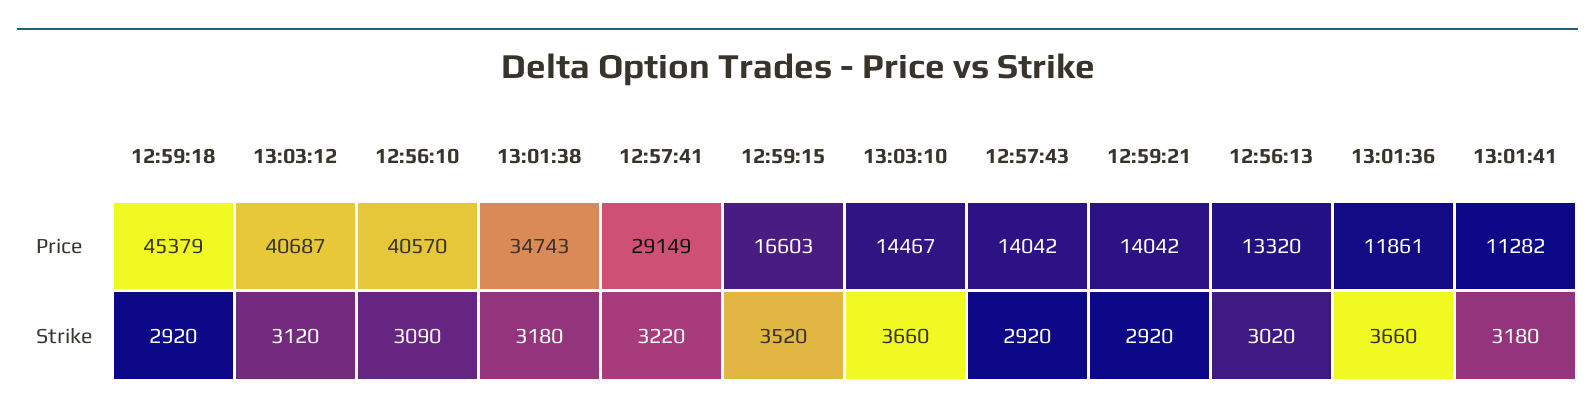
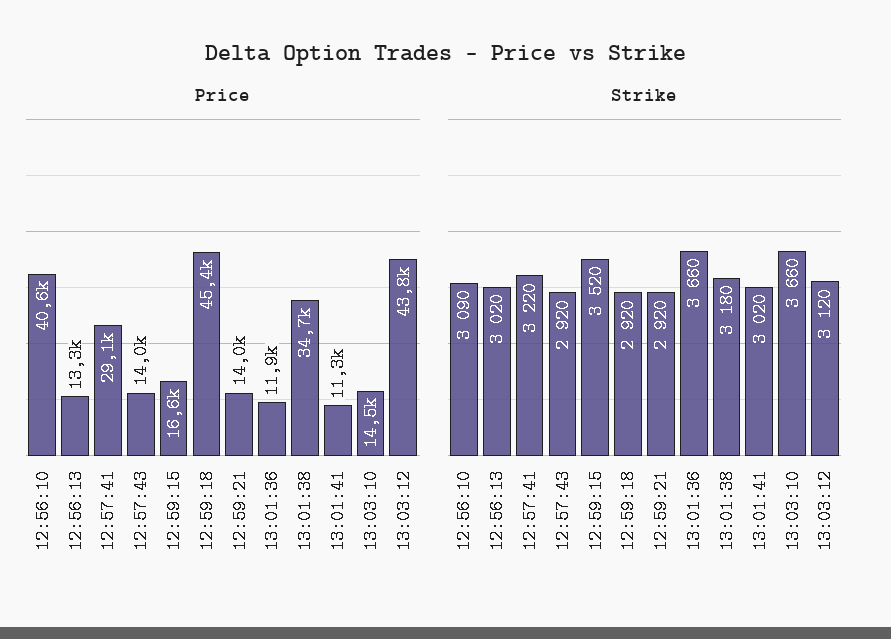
Price, 13:03:12: 40687 -> 43800
Strike, 13:01:41: 3180 -> 3020

